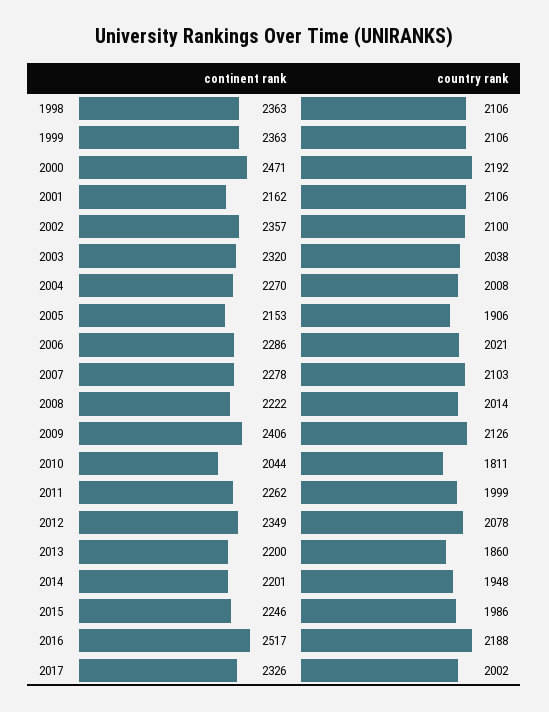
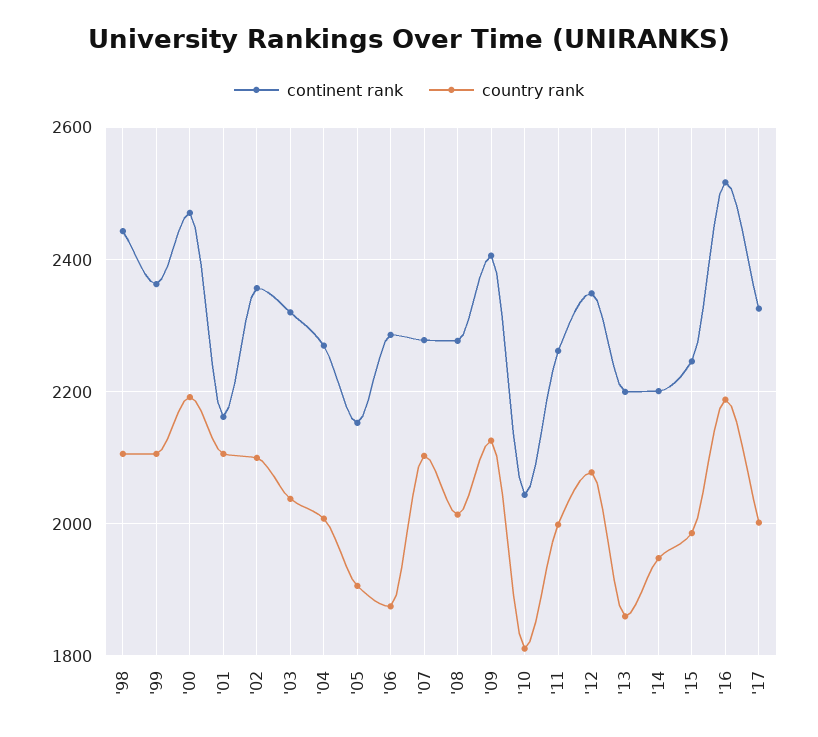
continent rank, 1998: 2363 -> 2440
country rank, 2006: 2021 -> 1880
continent rank, 2008: 2222 -> 2280

